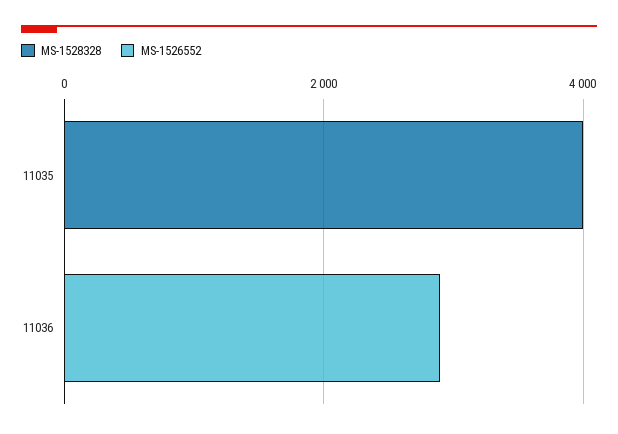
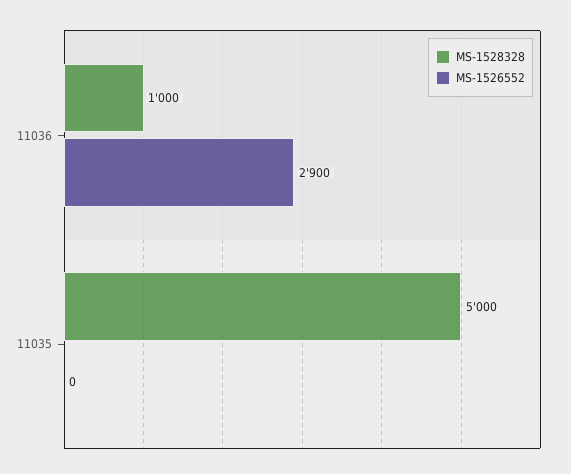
MS-1528328, 11035: 4000 -> 5000
MS-1528328, 11036: 0 -> 1000

